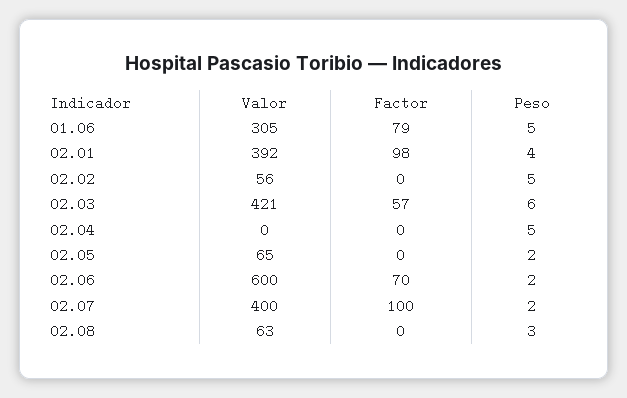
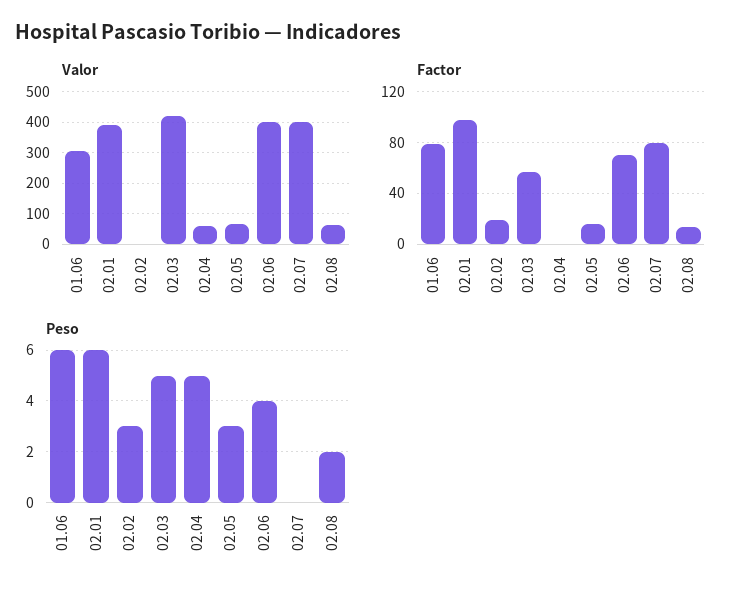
Peso, 01.06: 5 -> 6
Peso, 02.01: 4 -> 6
Valor, 02.02: 56 -> 0
Factor, 02.02: 0 -> 20
Peso, 02.02: 5 -> 3
Peso, 02.03: 6 -> 5
Valor, 02.04: 0 -> 60
Factor, 02.05: 0 -> 15
Peso, 02.05: 2 -> 3
Valor, 02.06: 600 -> 400
Peso, 02.06: 2 -> 4
Factor, 02.07: 100 -> 80
Peso, 02.07: 2 -> 0
Factor, 02.08: 0 -> 15
Peso, 02.08: 3 -> 2

